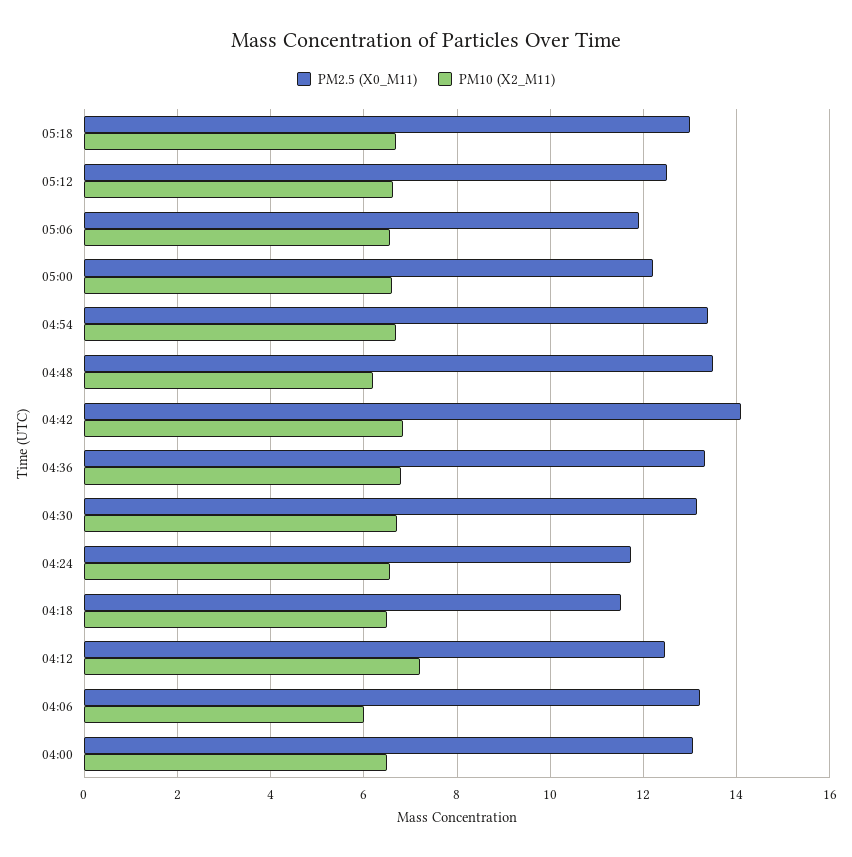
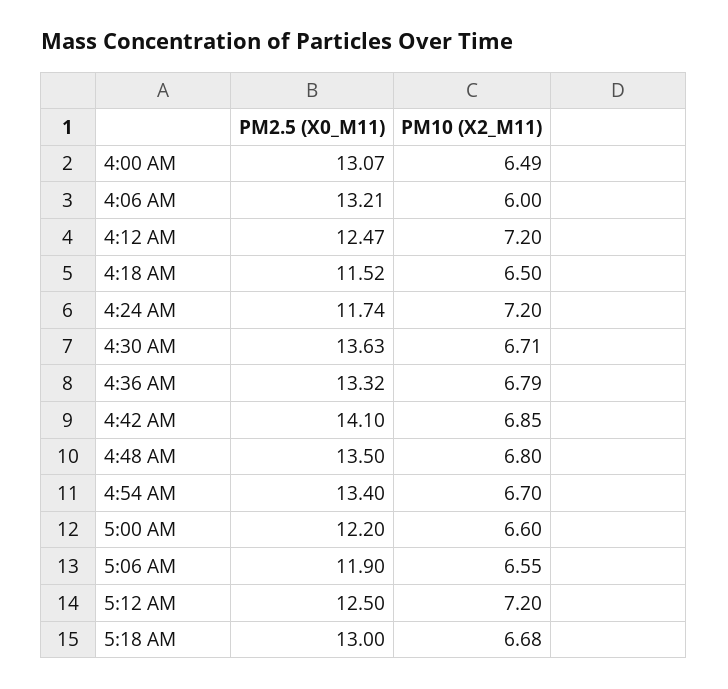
PM10 (X2_M11), 05:12: 6.6 -> 7.2
PM10 (X2_M11), 04:48: 6.2 -> 6.8
PM2.5 (X0_M11), 04:30: 13.2 -> 13.63
PM10 (X2_M11), 04:24: 6.6 -> 7.2

